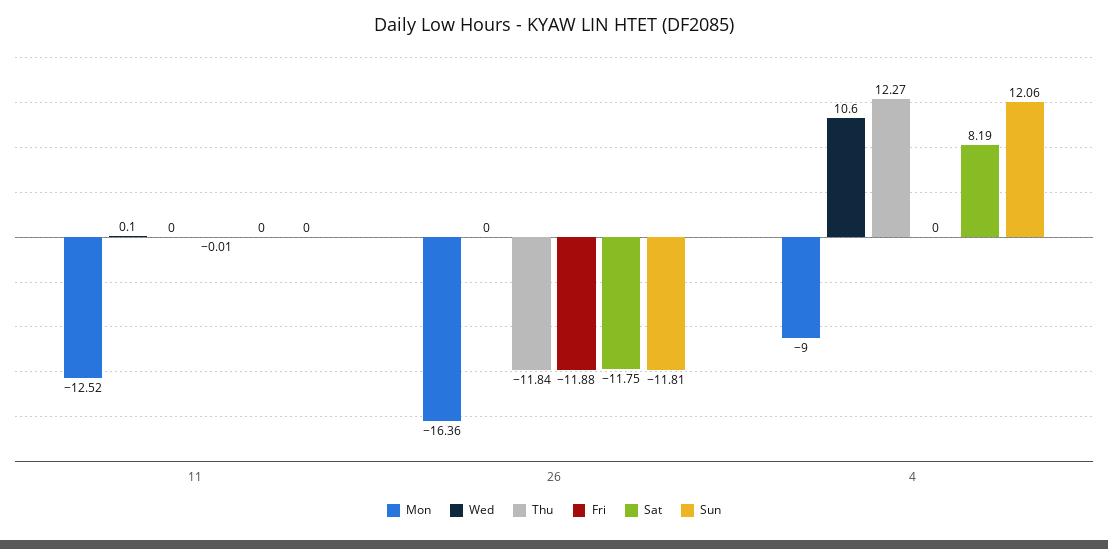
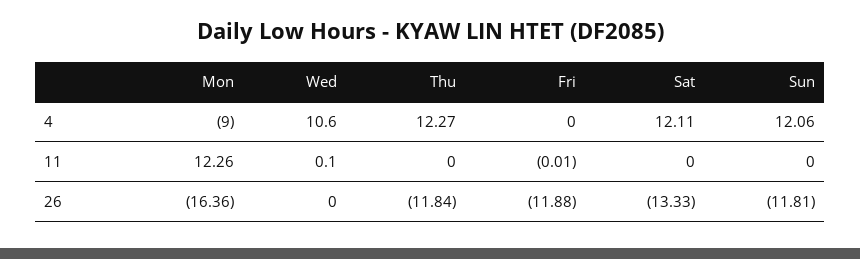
Mon, 11: -12.52 -> 12.26
Sat, 26: -11.75 -> -13.33
Sat, 4: 8.19 -> 12.11

